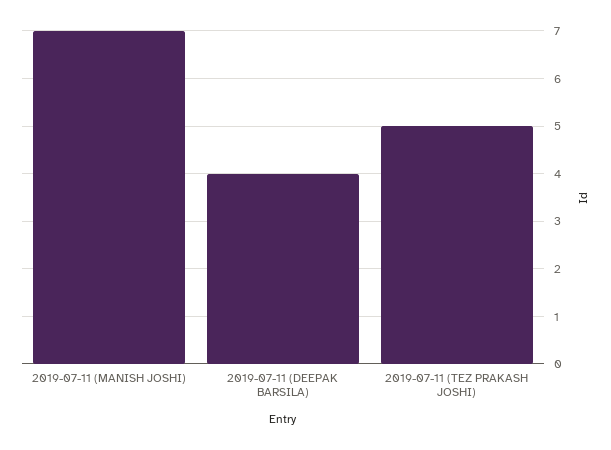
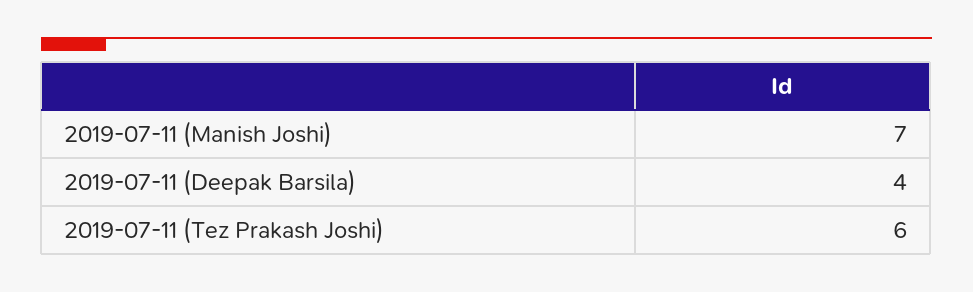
2019-07-11 (TEZ PRAKASH JOSHI): 5 -> 6

